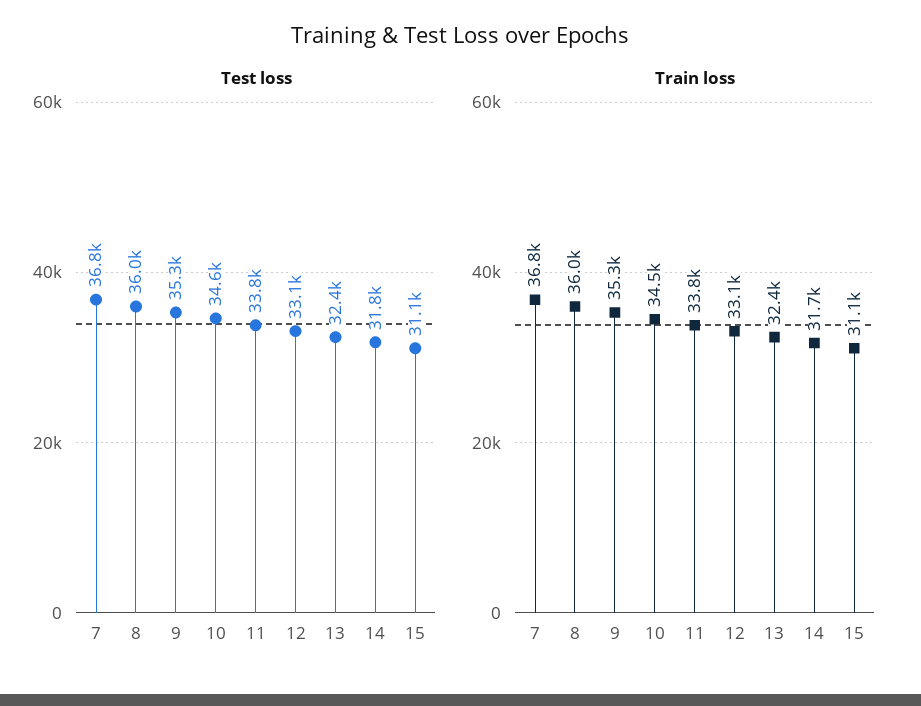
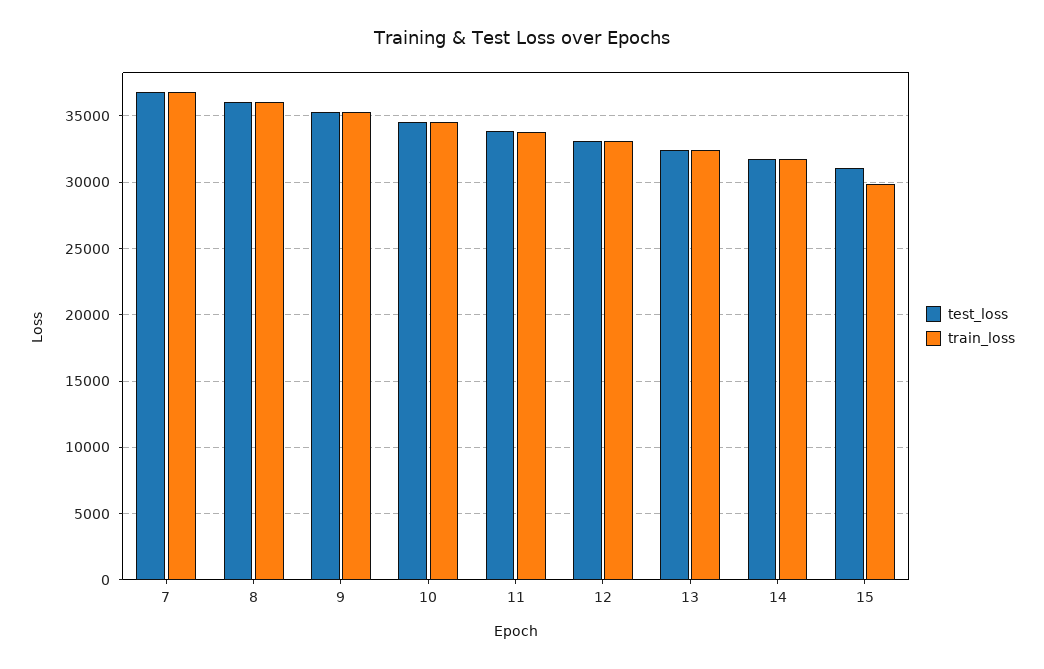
Train loss, 15: 31100 -> 30000

